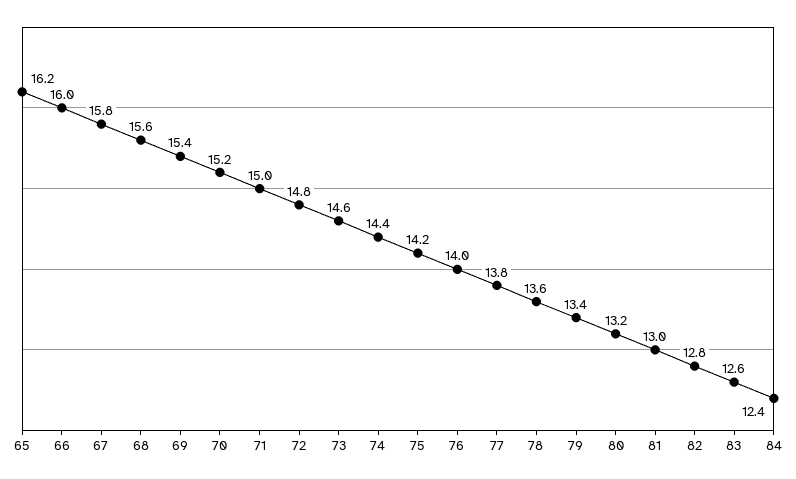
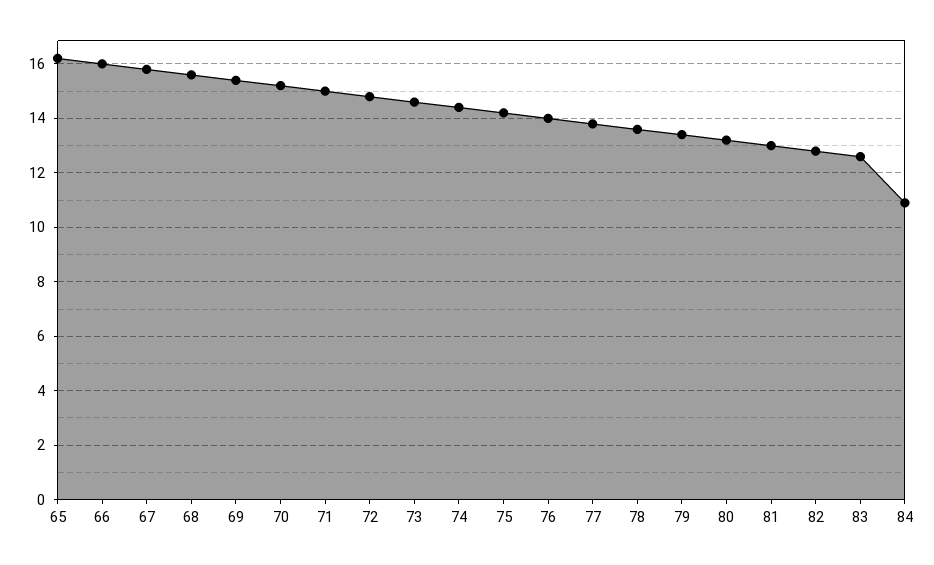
84: 12.4 -> 11

